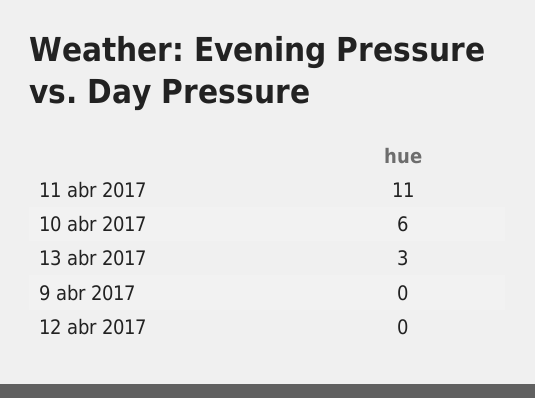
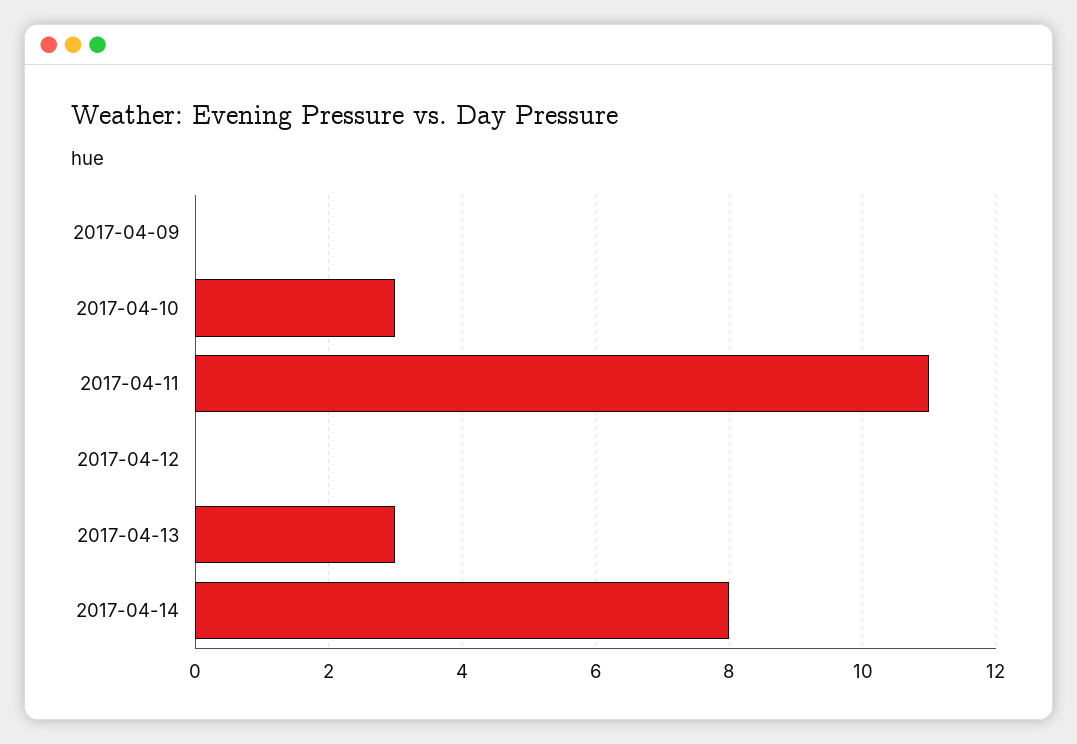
10 abr 2017: 6 -> 3
2017-04-14: none -> 8

